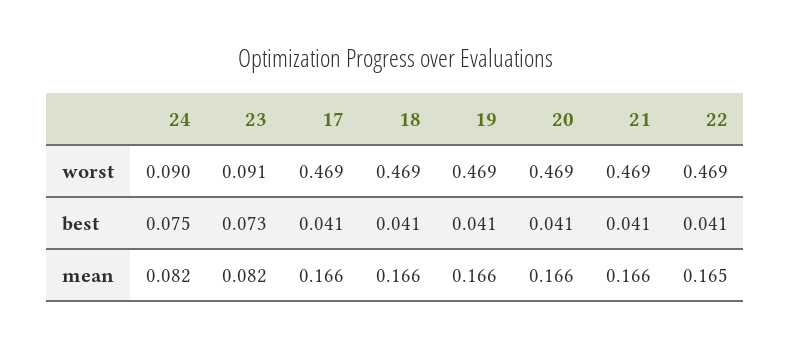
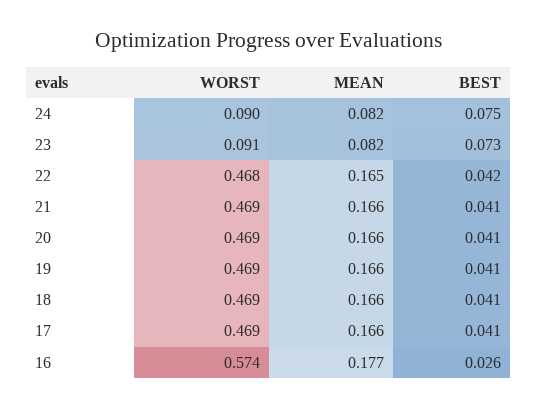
22, worst: 0.469 -> 0.468
22, best: 0.041 -> 0.042
16, worst: none -> 0.574
16, mean: none -> 0.177
16, best: none -> 0.026

